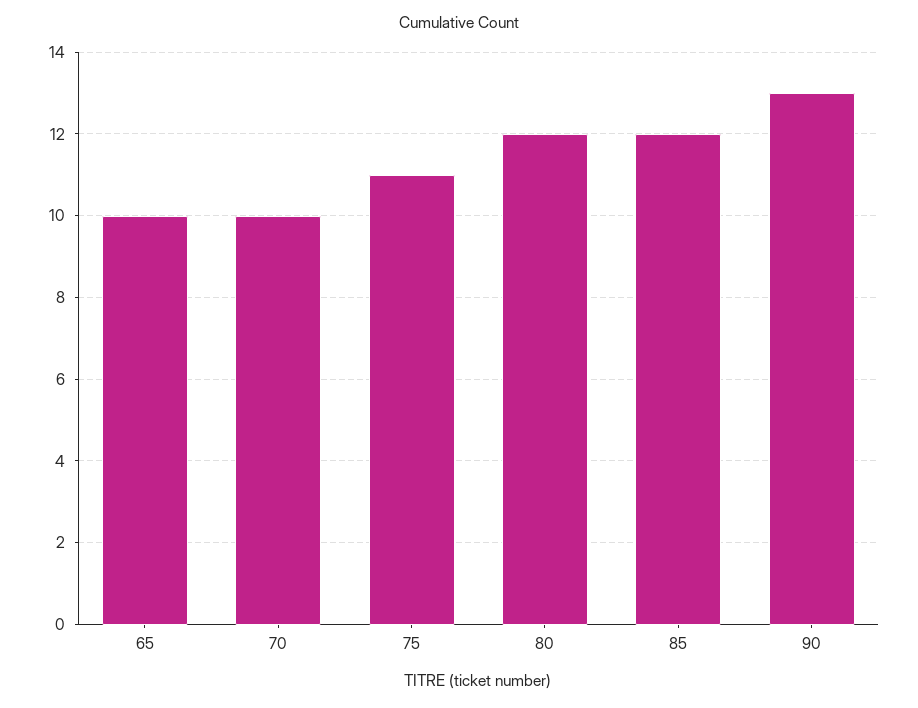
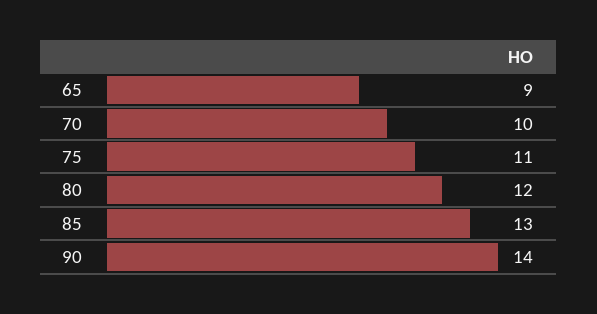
65: 10 -> 9
85: 12 -> 13
90: 13 -> 14

